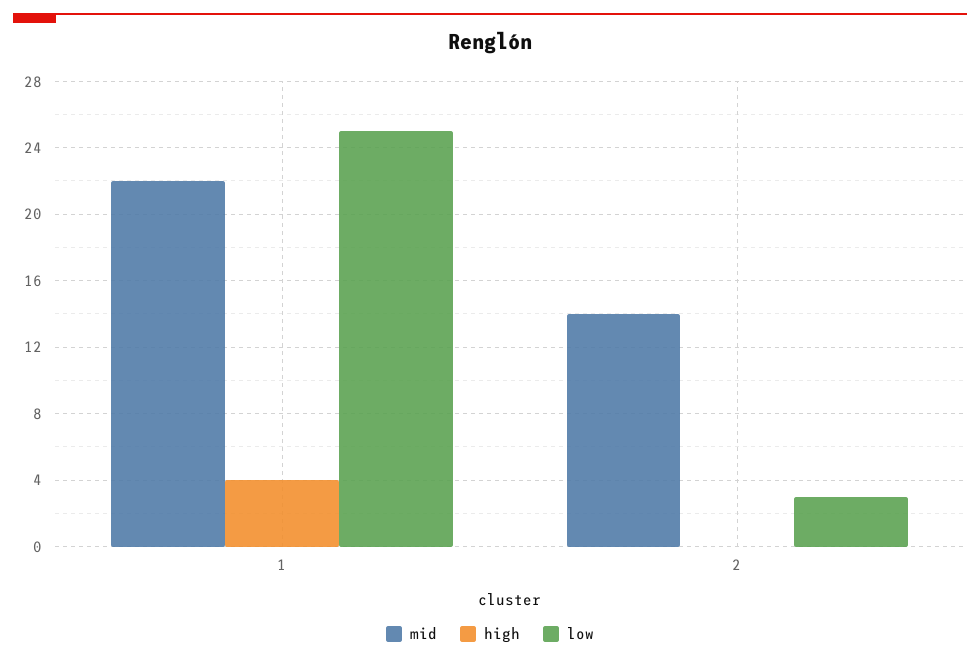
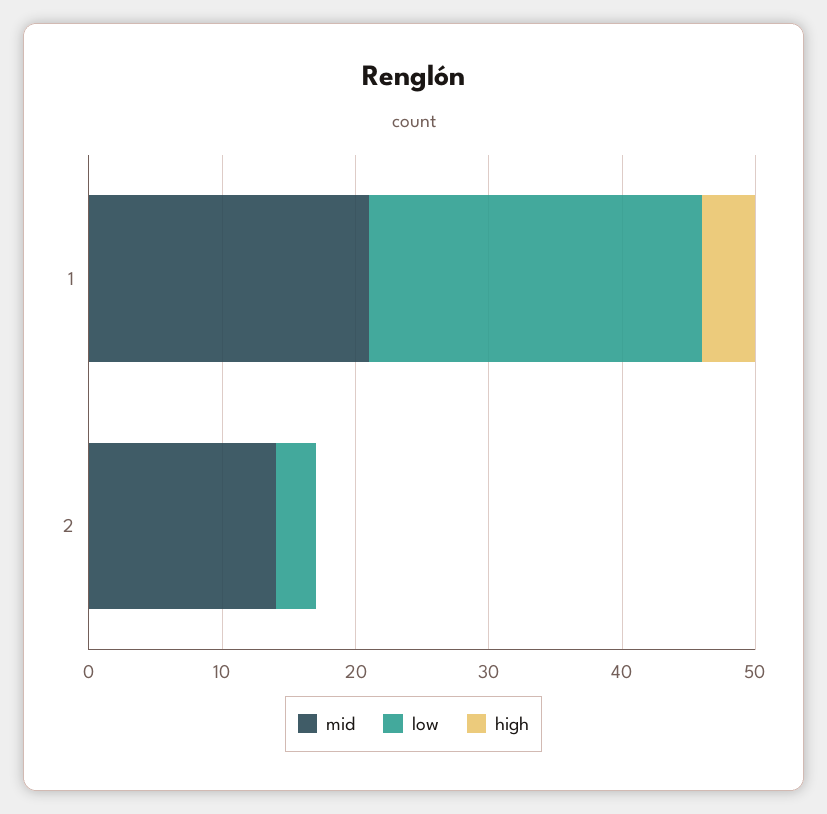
mid, 1: 22 -> 21

